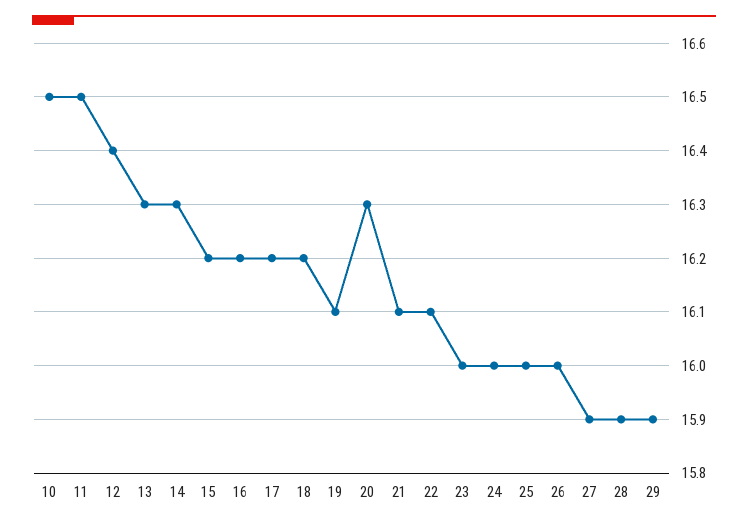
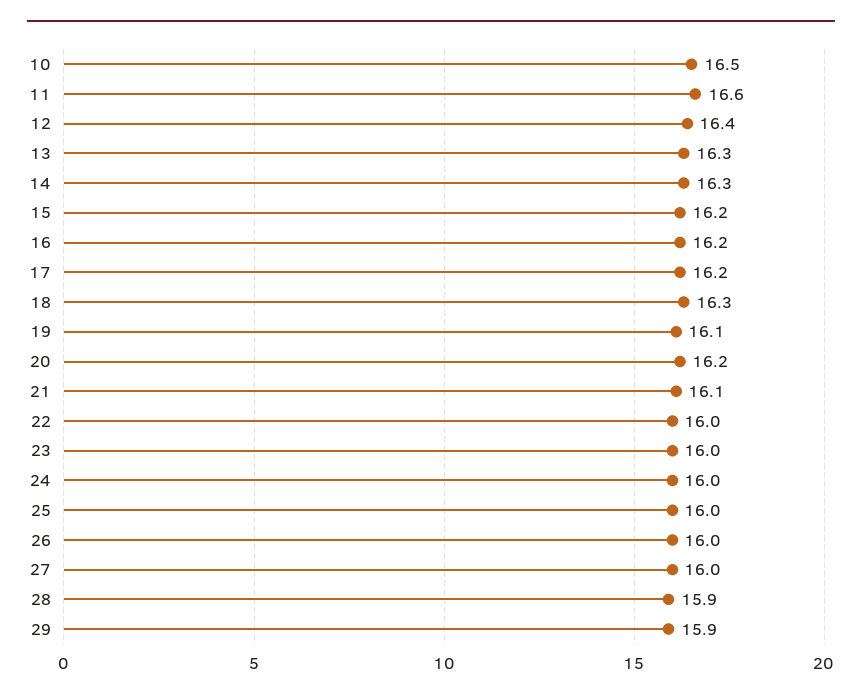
11: 16.5 -> 16.6
18: 16.2 -> 16.3
20: 16.3 -> 16.2
22: 16.1 -> 16
27: 15.9 -> 16

